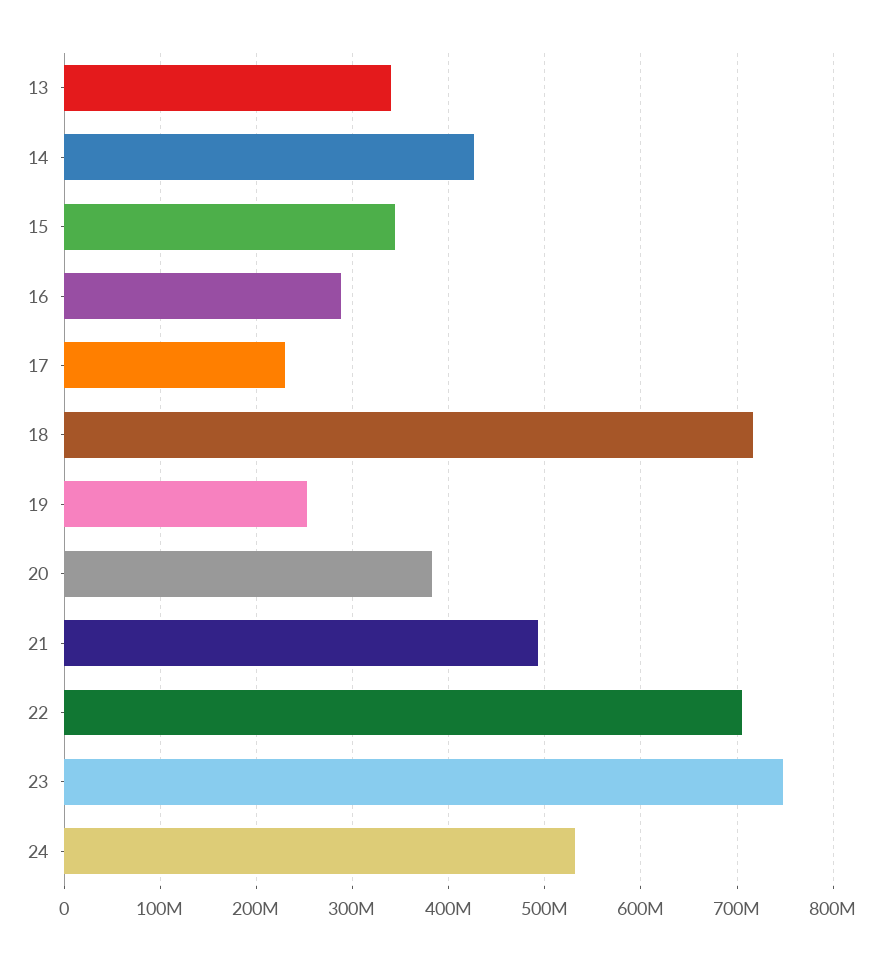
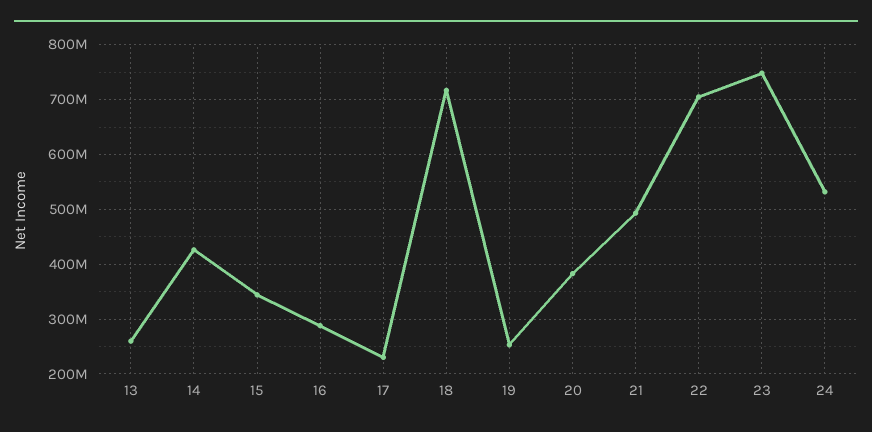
13: 340000000 -> 260000000

